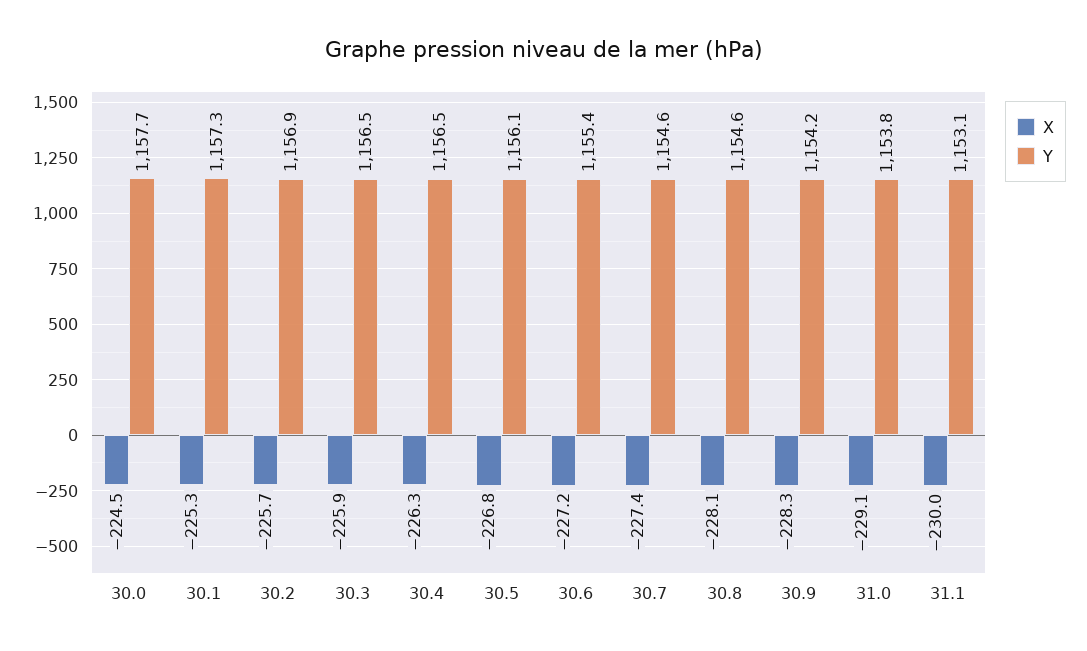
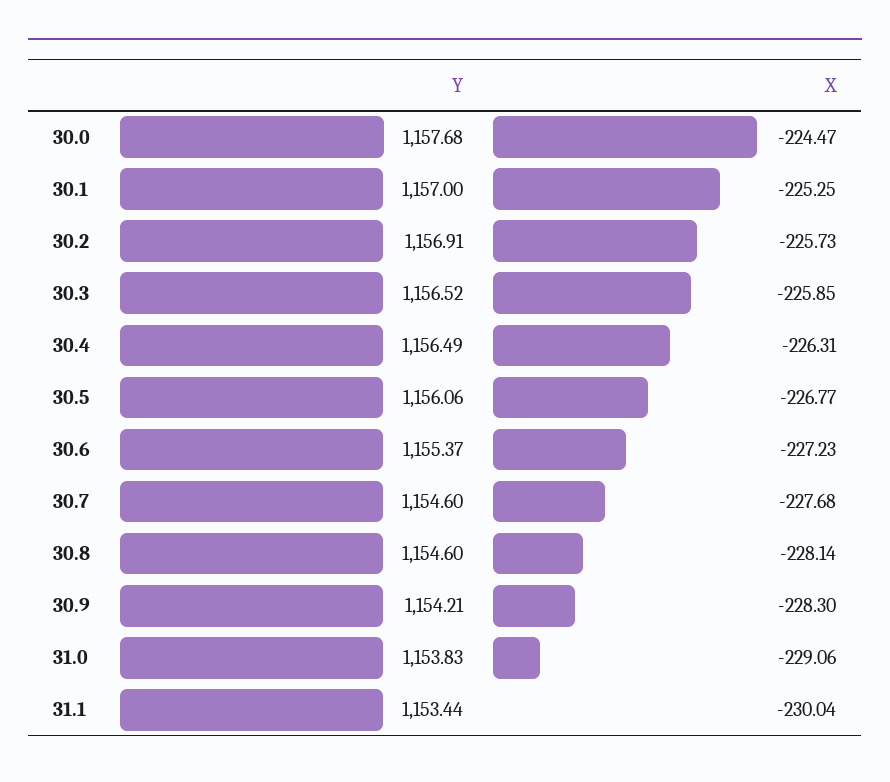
Y, 30.1: 1157.3 -> 1157
X, 30.7: -227.4 -> -227.68
Y, 31.1: 1153.1 -> 1153.44

